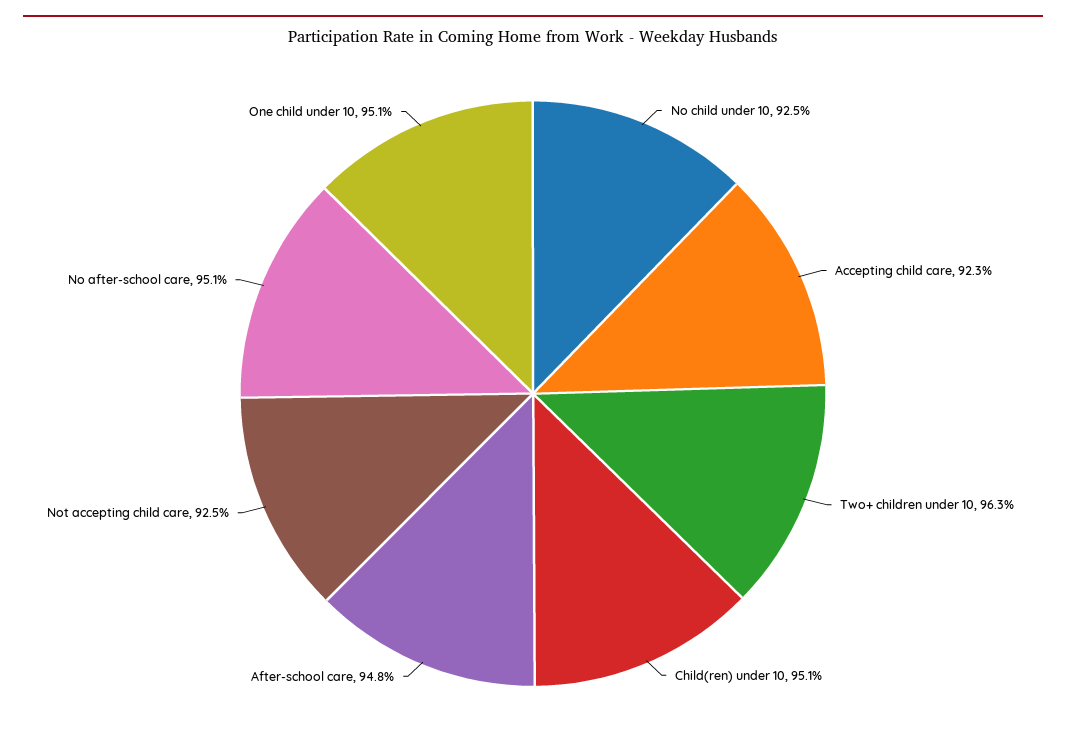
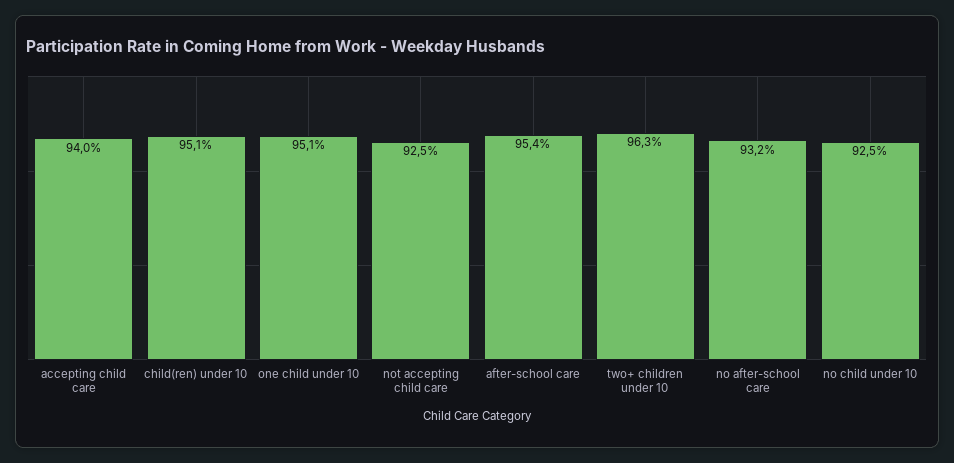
Accepting child care: 92.3 -> 94
After-school care: 94.8 -> 95.4
No after-school care: 95.1 -> 93.2

